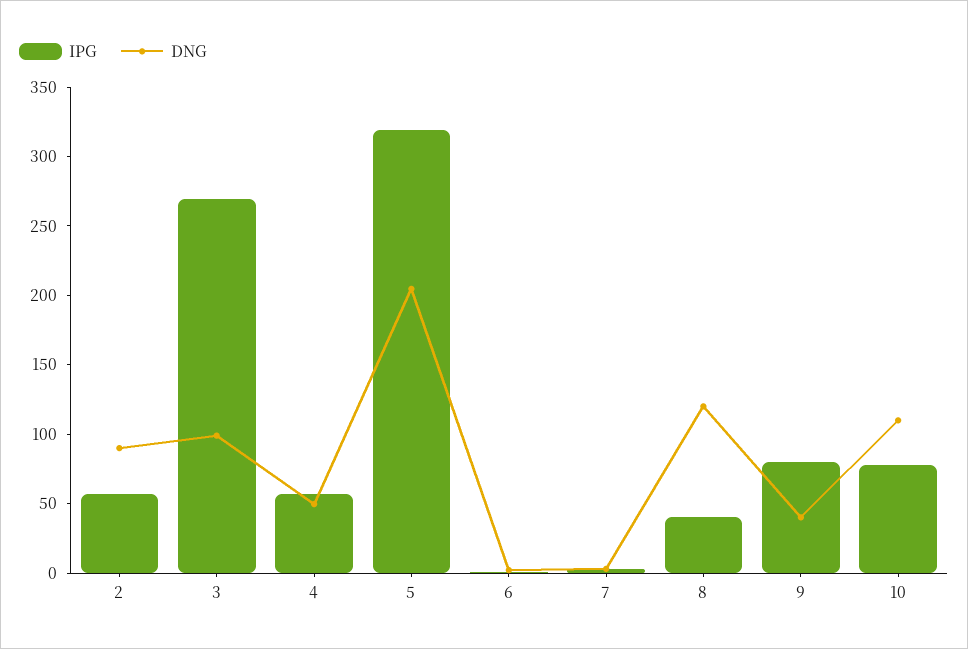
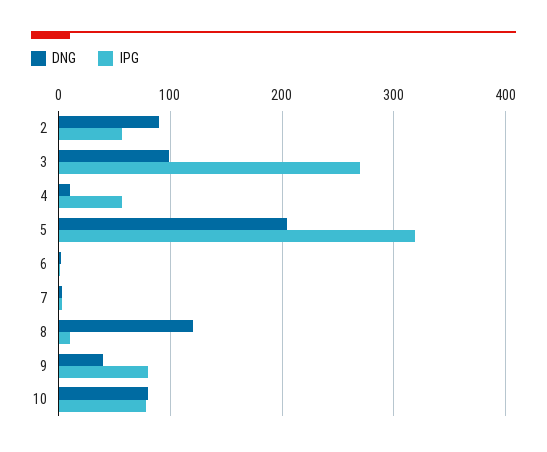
DNG, 4: 50 -> 10
IPG, 8: 40 -> 10
DNG, 10: 110 -> 80

